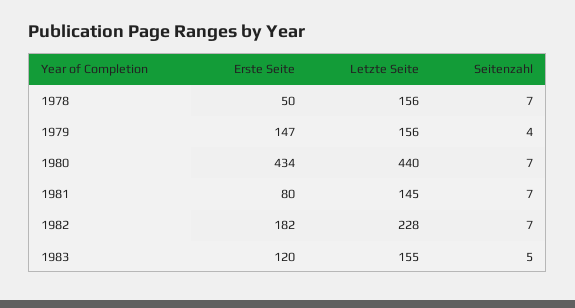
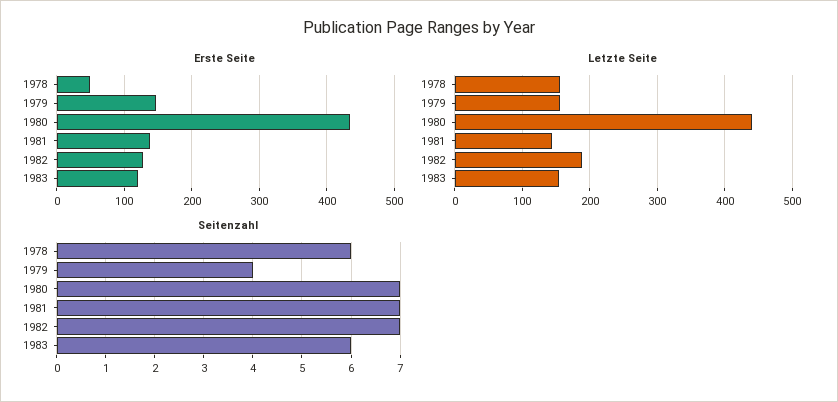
Seitenzahl, 1978: 7 -> 6
Erste Seite, 1981: 80 -> 140
Erste Seite, 1982: 182 -> 130
Letzte Seite, 1982: 228 -> 190
Seitenzahl, 1983: 5 -> 6

